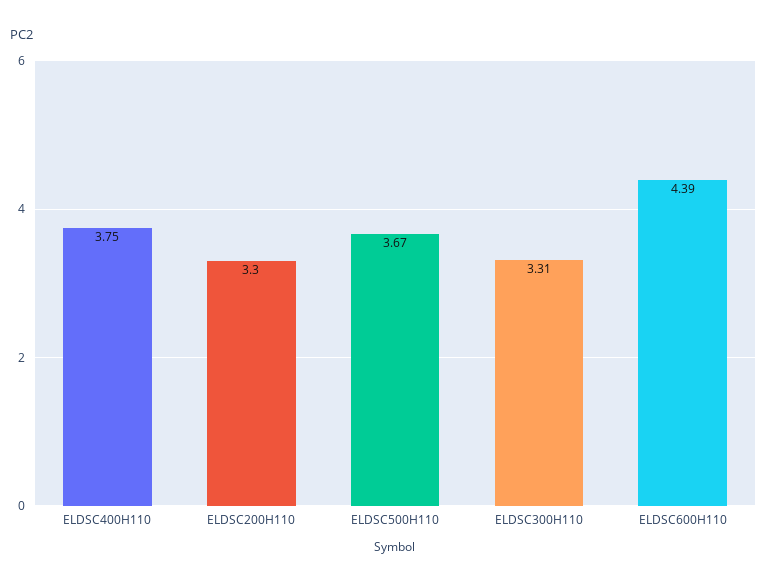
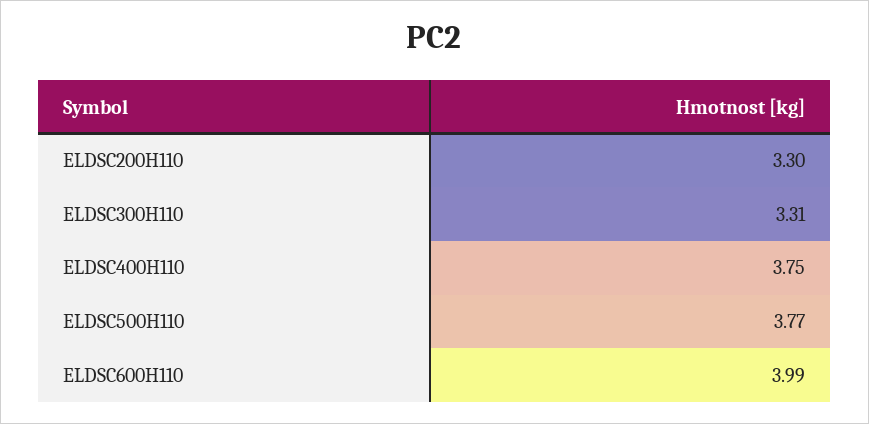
ELDSC500H110: 3.67 -> 3.77
ELDSC600H110: 4.39 -> 3.99

